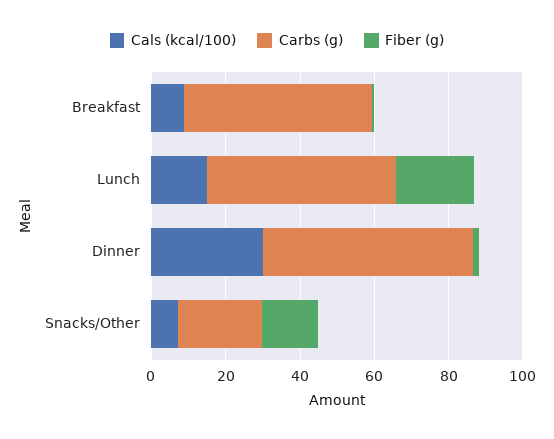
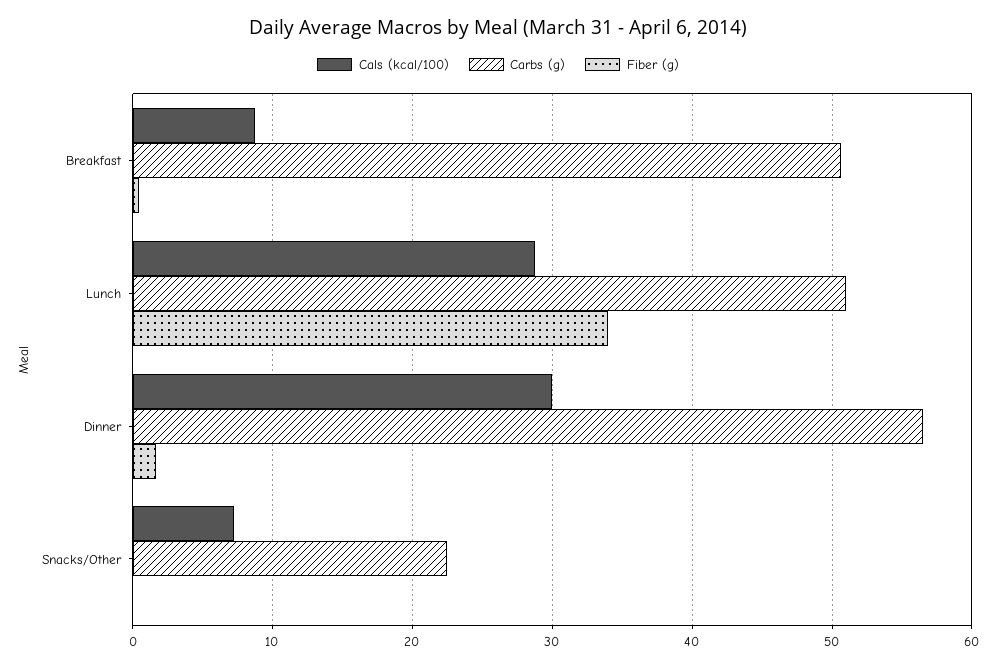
Cals (kcal/100), Lunch: 15 -> 29
Fiber (g), Lunch: 20 -> 34
Fiber (g), Snacks/Other: 15 -> 0

